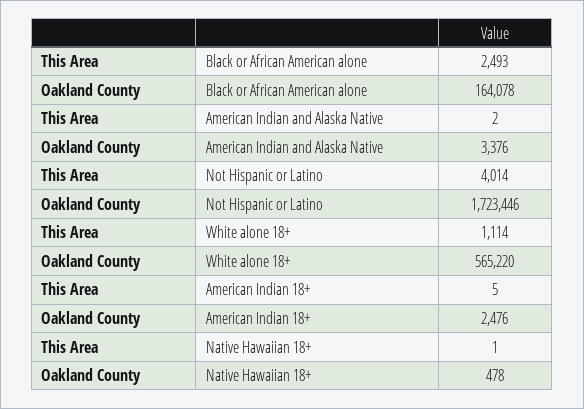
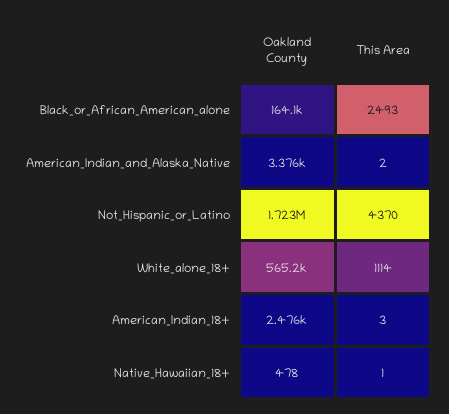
This Area, Not Hispanic or Latino: 4014 -> 4370
This Area, American Indian 18+: 5 -> 3

